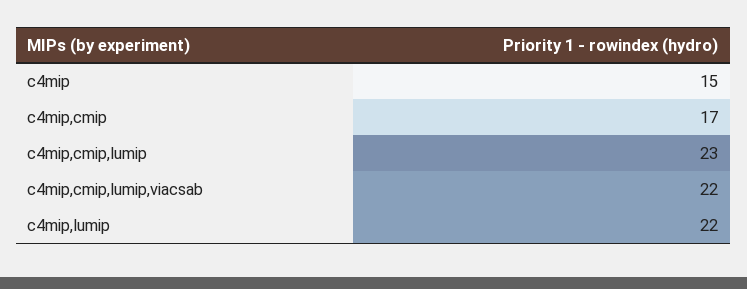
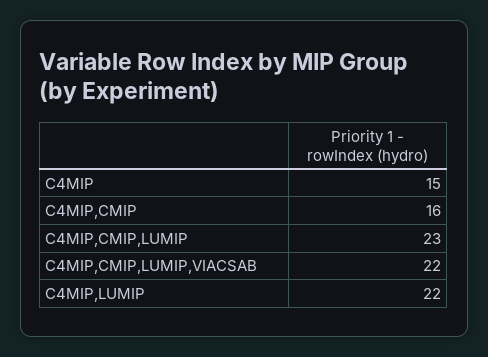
c4mip,cmip: 17 -> 16

